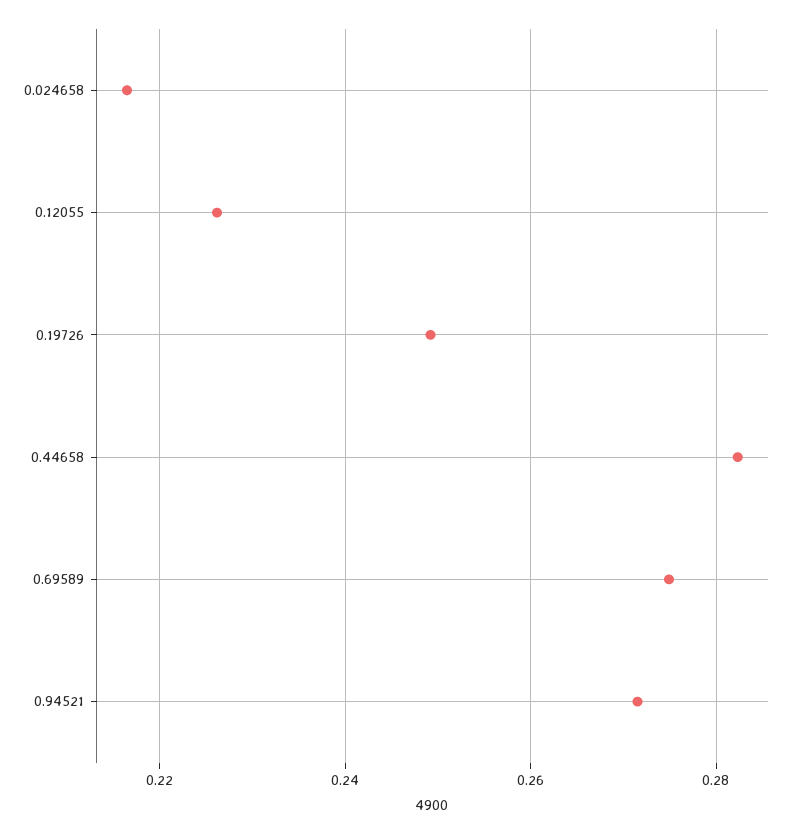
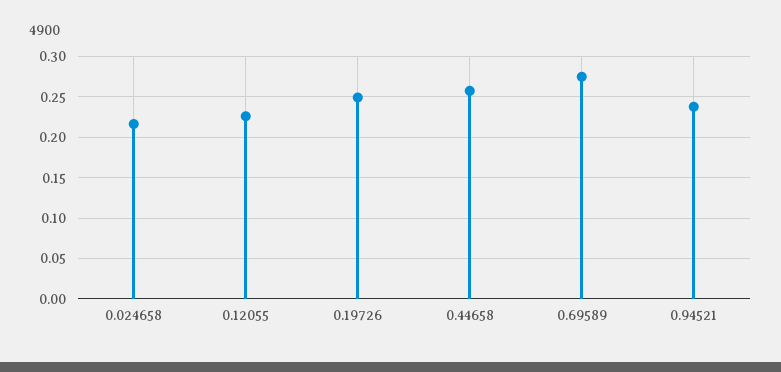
0.44658: 0.282 -> 0.26
0.94521: 0.272 -> 0.24

